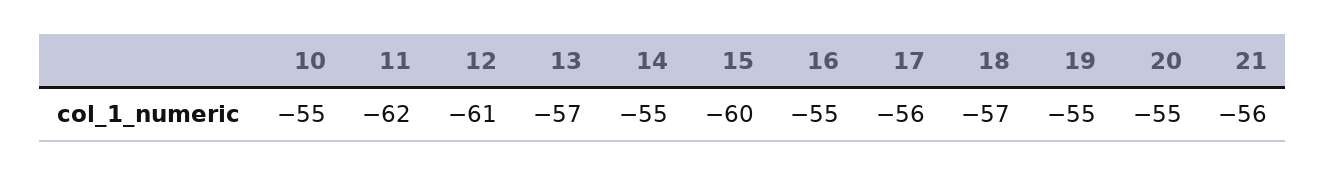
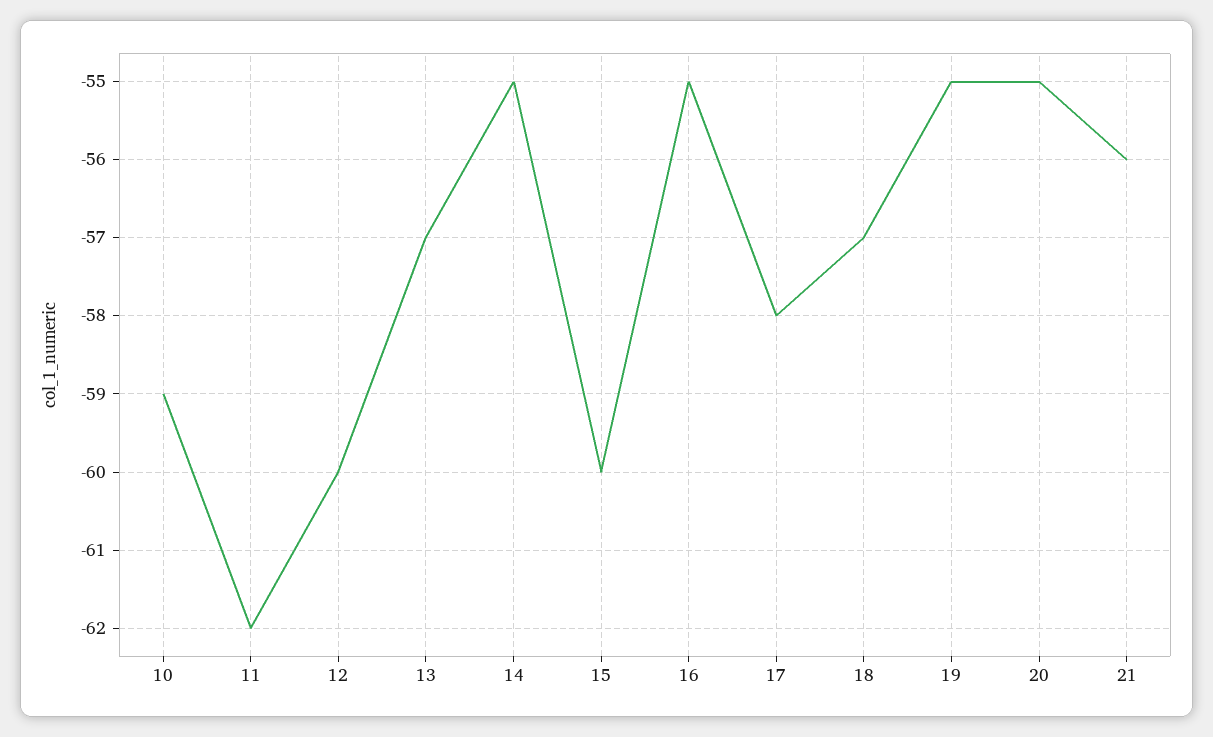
10: -55 -> -59
12: -61 -> -60
17: -56 -> -58

